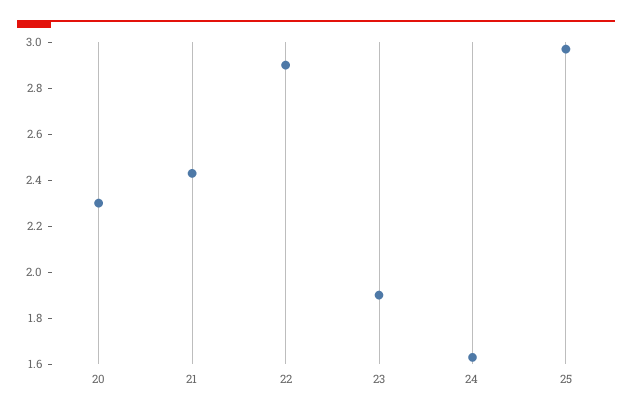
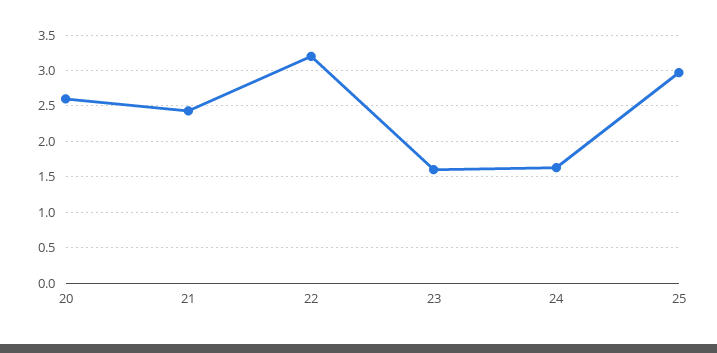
20: 2.3 -> 2.6
22: 2.9 -> 3.2
23: 1.9 -> 1.6

